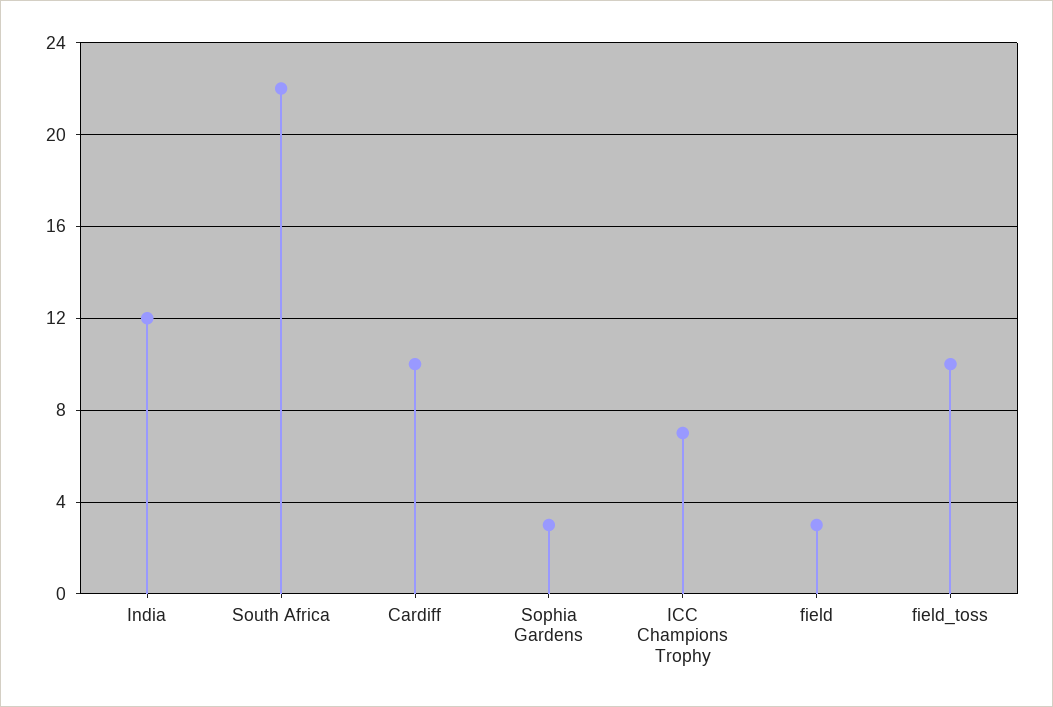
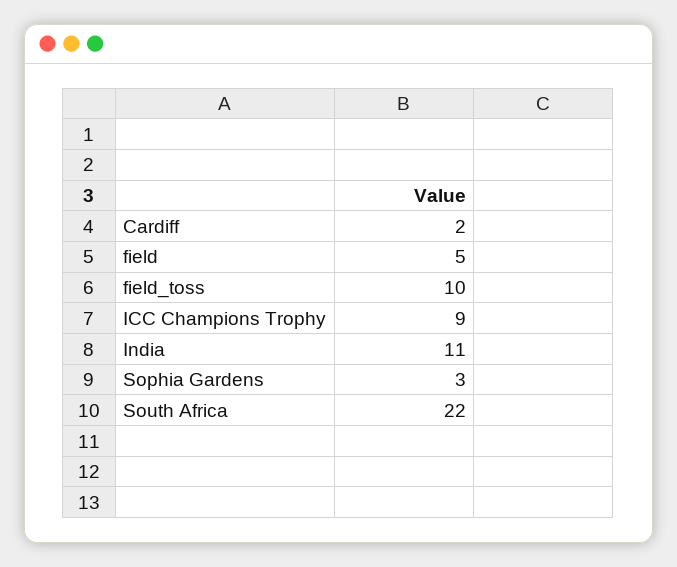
India: 12 -> 11
Cardiff: 10 -> 2
ICC Champions Trophy: 7 -> 9
field: 3 -> 5

